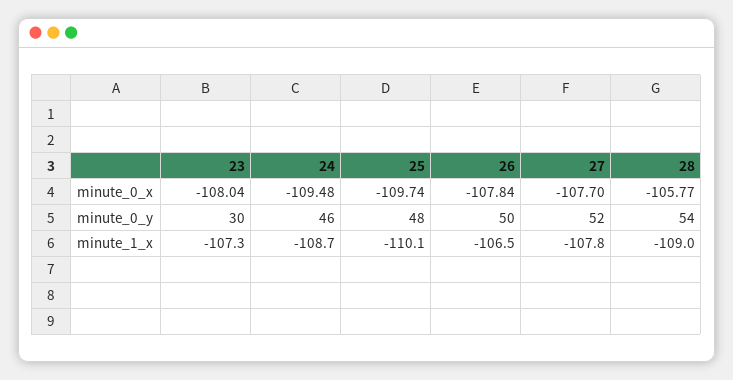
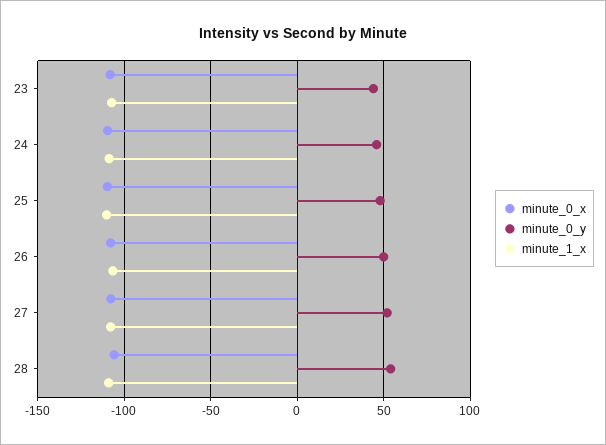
minute_0_y, 23: 30 -> 45

